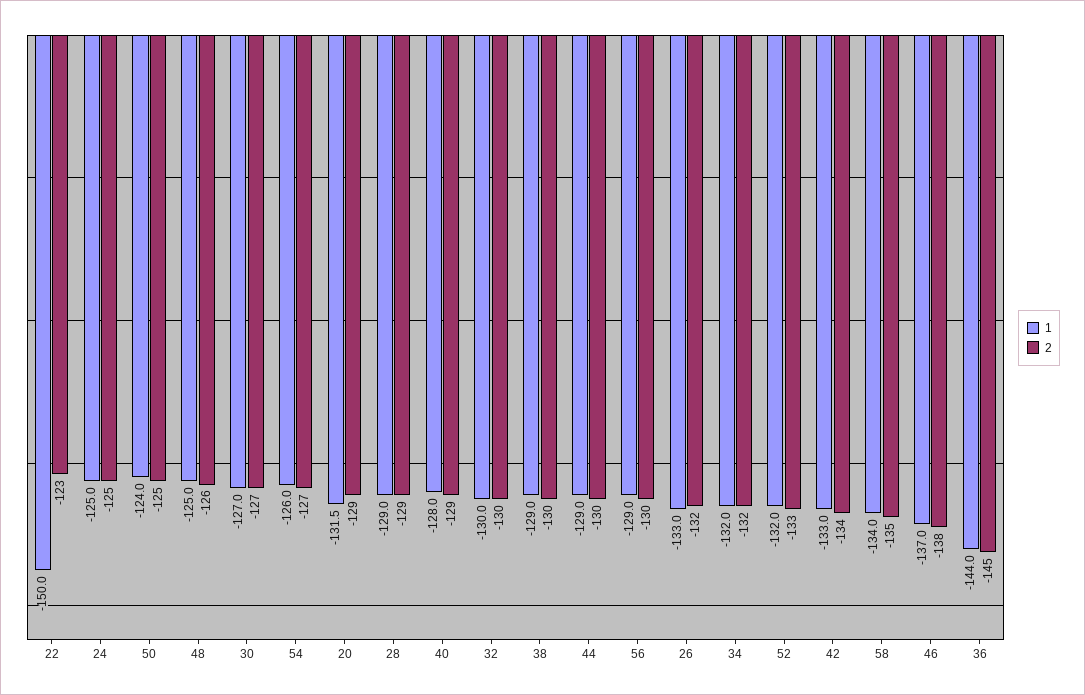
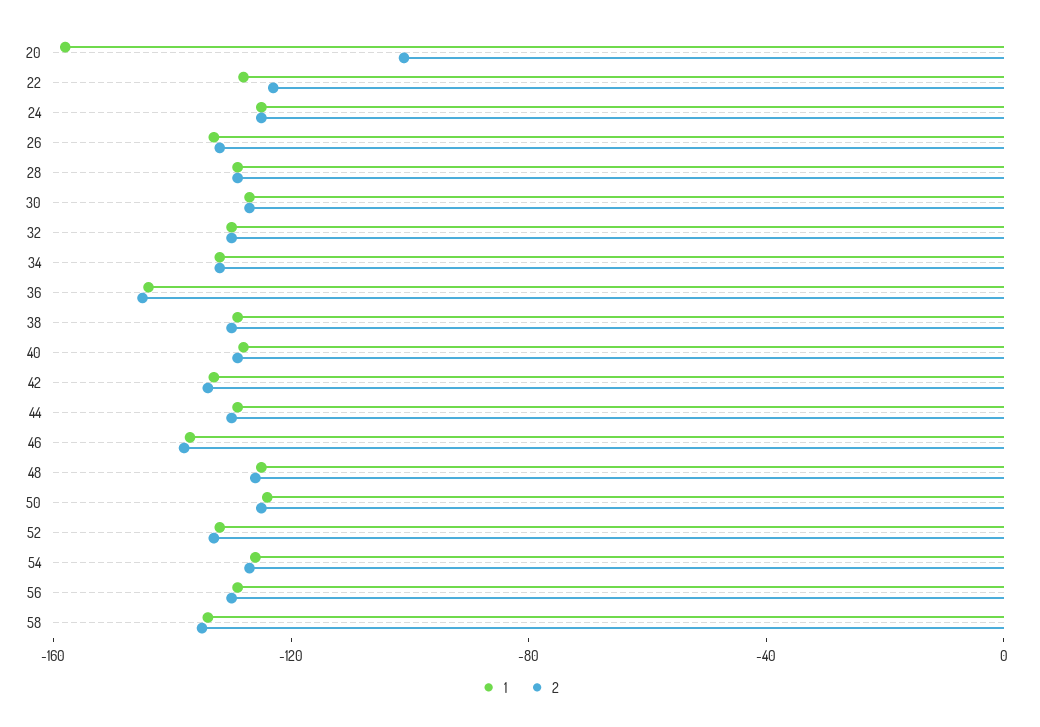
1, 22: -150 -> -130
1, 20: -131.5 -> -160
2, 20: -129 -> -100

